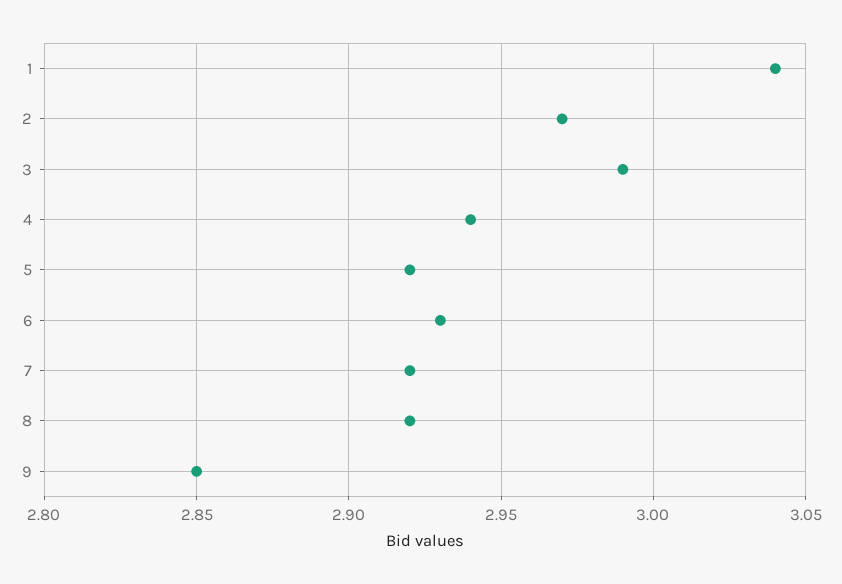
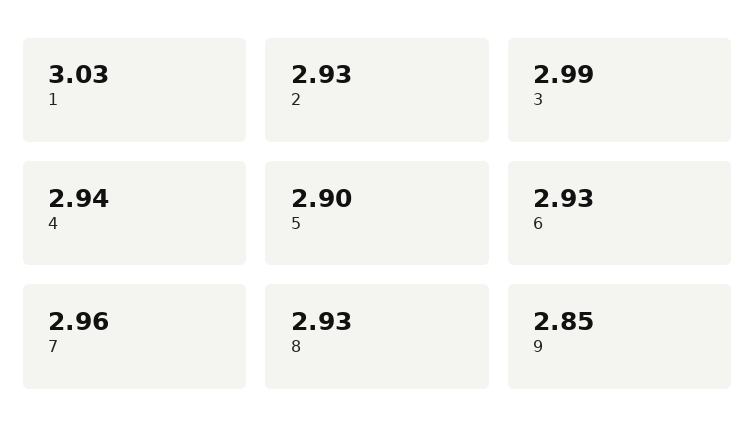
1: 3.04 -> 3.03
2: 2.97 -> 2.93
5: 2.92 -> 2.9
7: 2.92 -> 2.96
8: 2.92 -> 2.93

